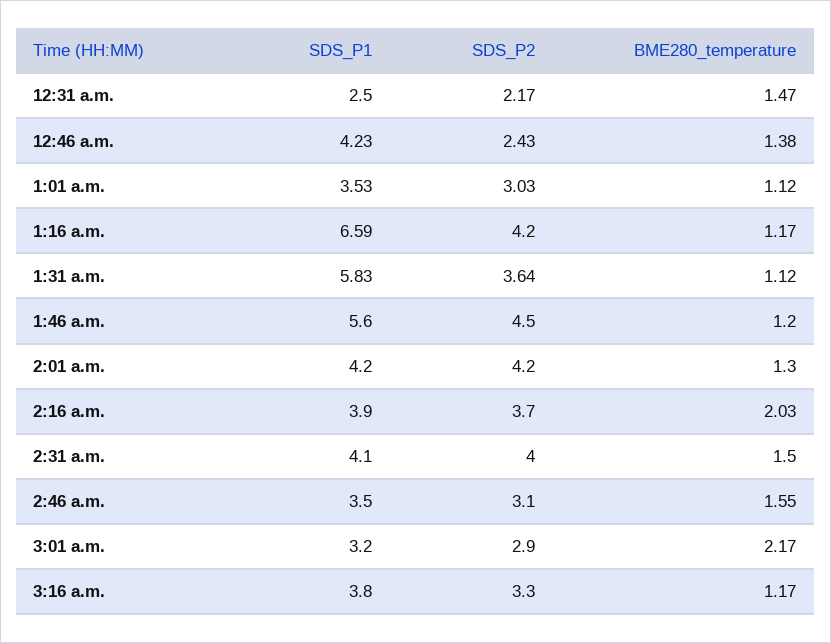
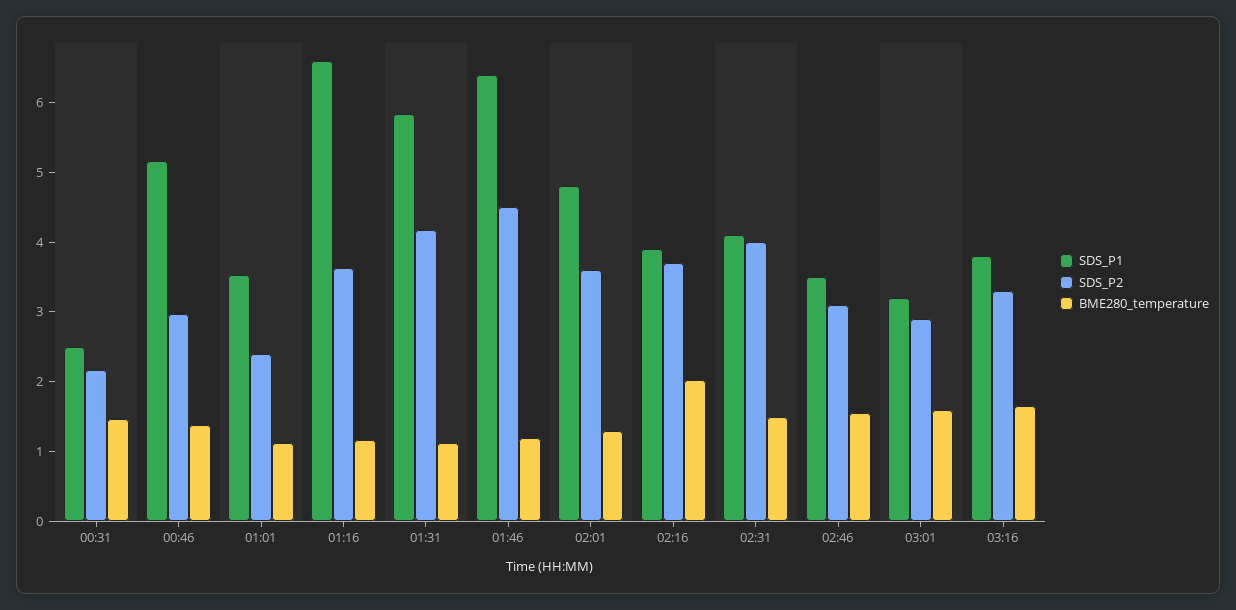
SDS_P1, 12:46 a.m.: 4.23 -> 5.2
SDS_P2, 12:46 a.m.: 2.43 -> 3
SDS_P2, 1:01 a.m.: 3.03 -> 2.4
SDS_P2, 1:16 a.m.: 4.2 -> 3.6
SDS_P2, 1:31 a.m.: 3.64 -> 4.2
SDS_P1, 1:46 a.m.: 5.6 -> 6.4
SDS_P1, 2:01 a.m.: 4.2 -> 4.8
SDS_P2, 2:01 a.m.: 4.2 -> 3.6
BME280_temperature, 3:01 a.m.: 2.17 -> 1.6
BME280_temperature, 3:16 a.m.: 1.17 -> 1.6

